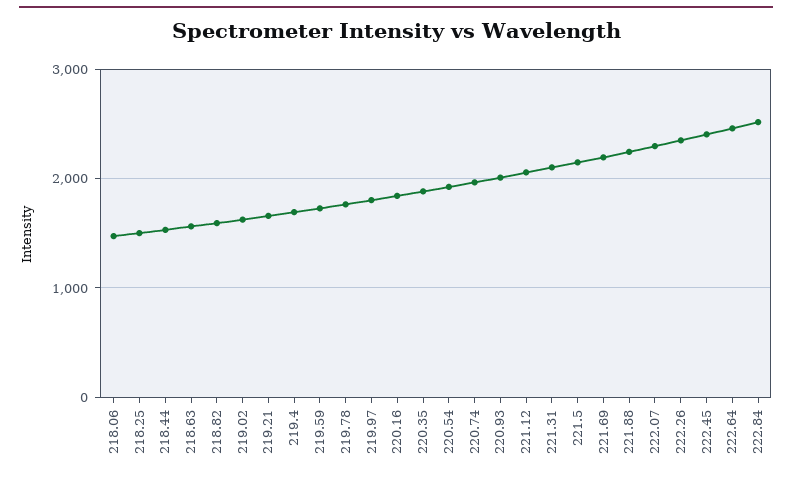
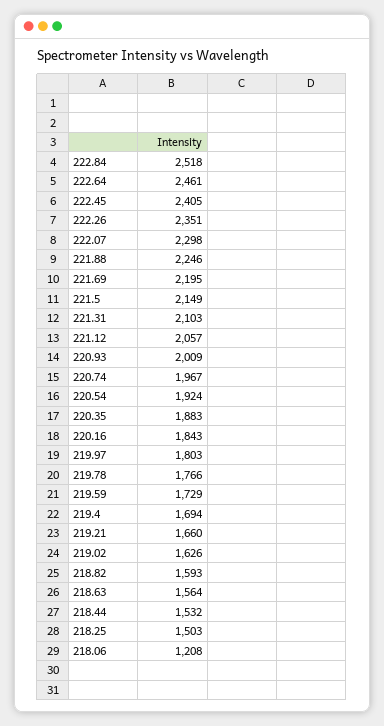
218.06: 1500 -> 1208

